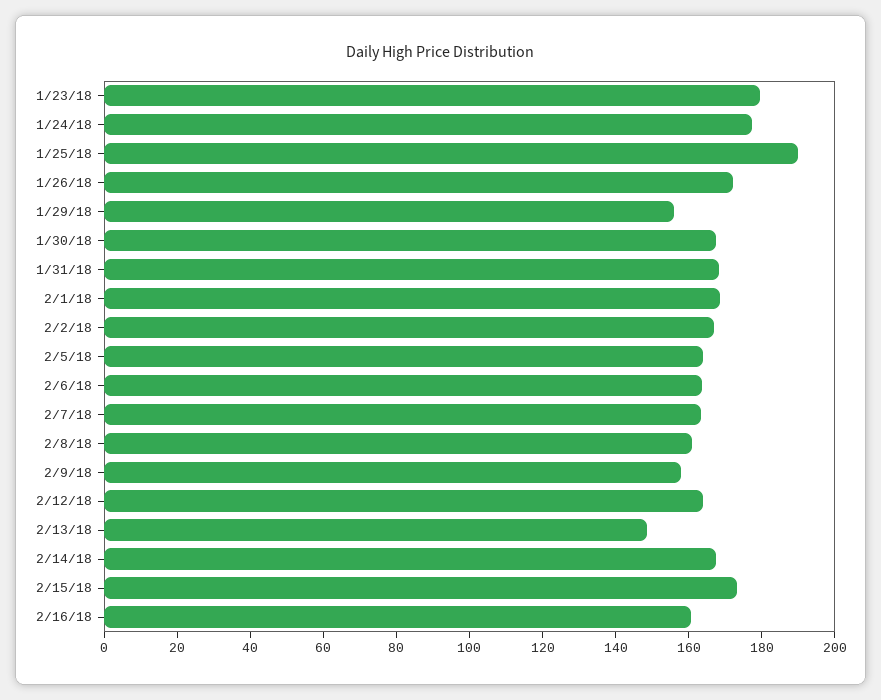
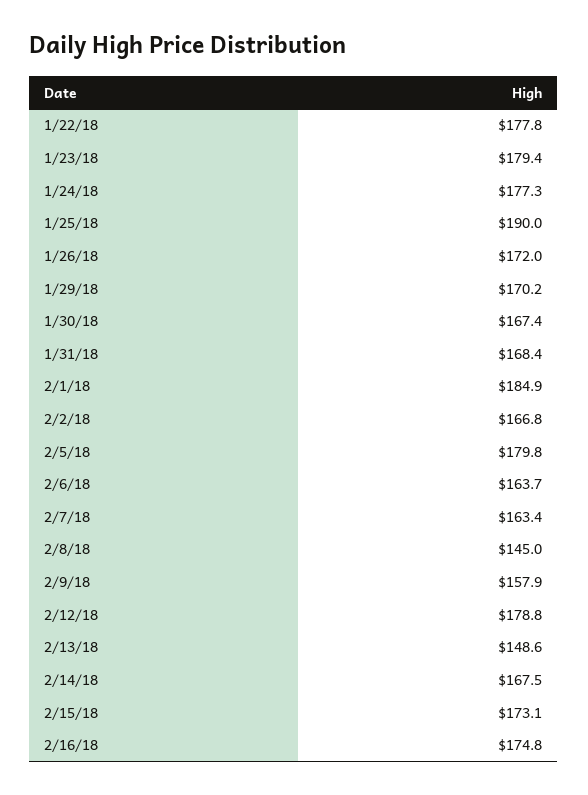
1/29/18: 155 -> 170.2
2/1/18: 170 -> 184.9
2/5/18: 165 -> 179.8
2/8/18: 160 -> 145
2/12/18: 165 -> 178.8
2/16/18: 160 -> 174.8
1/22/18: none -> 177.8

